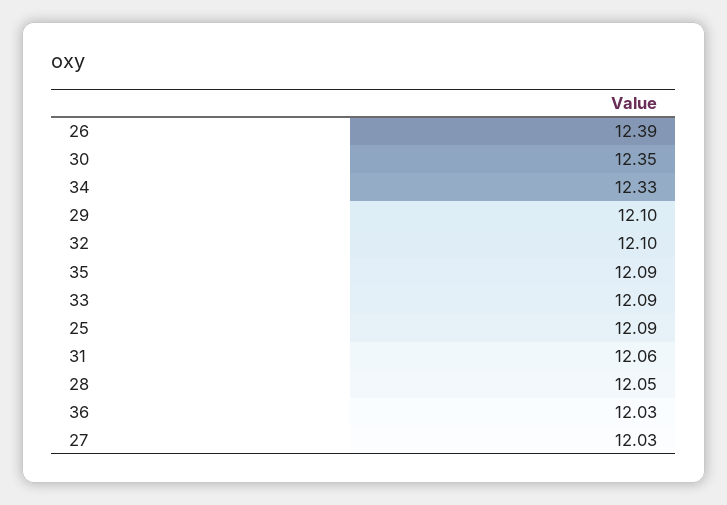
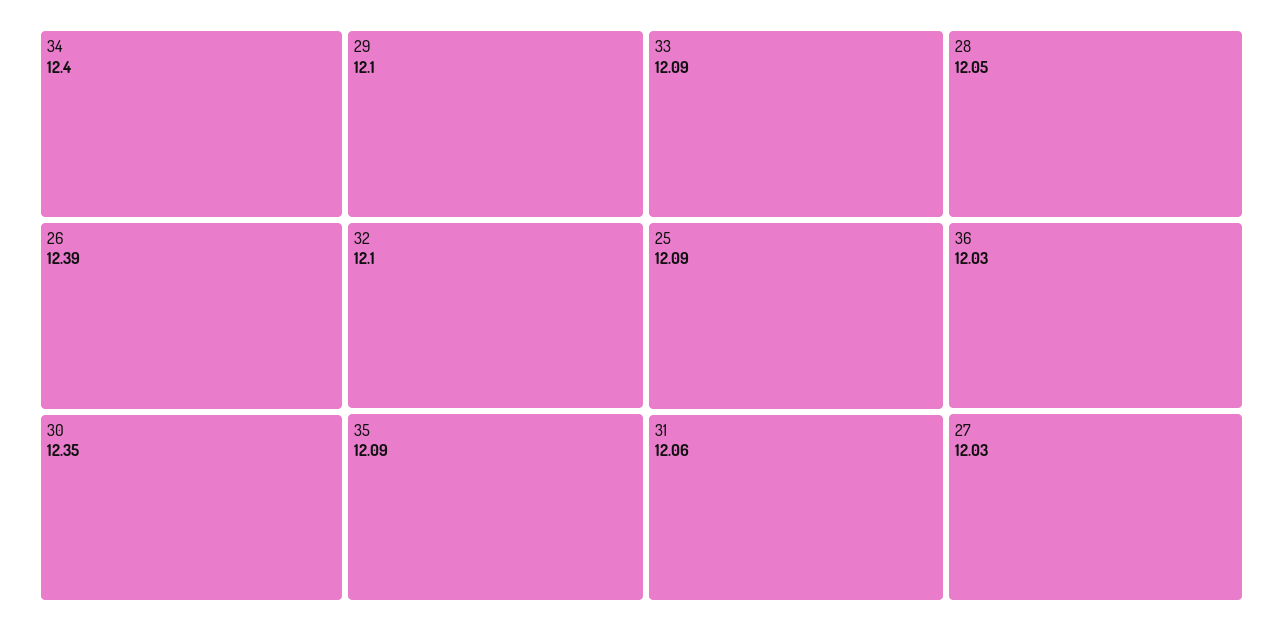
34: 12.33 -> 12.4

